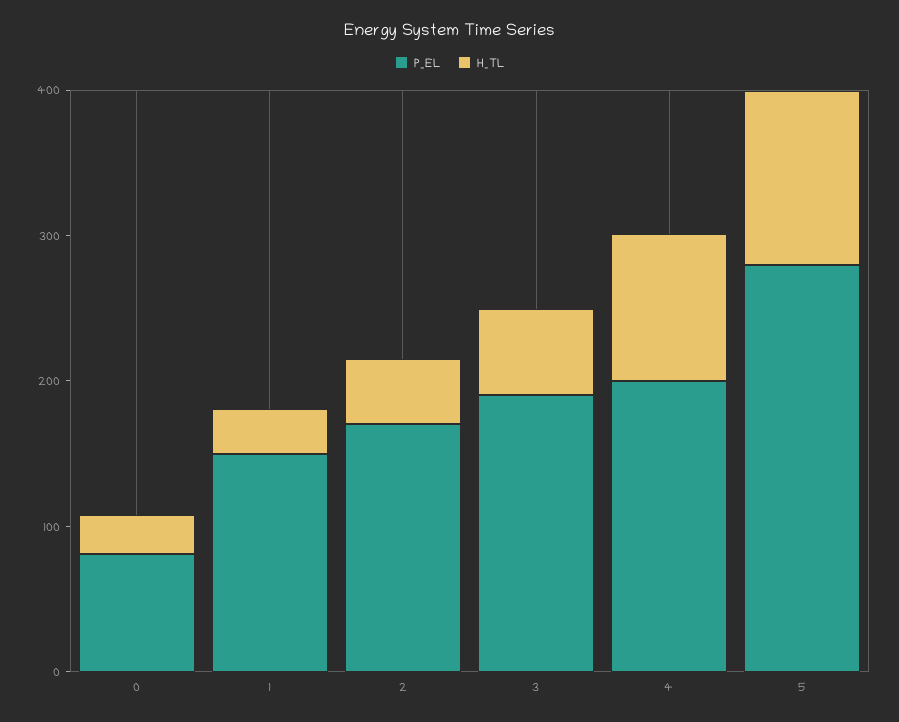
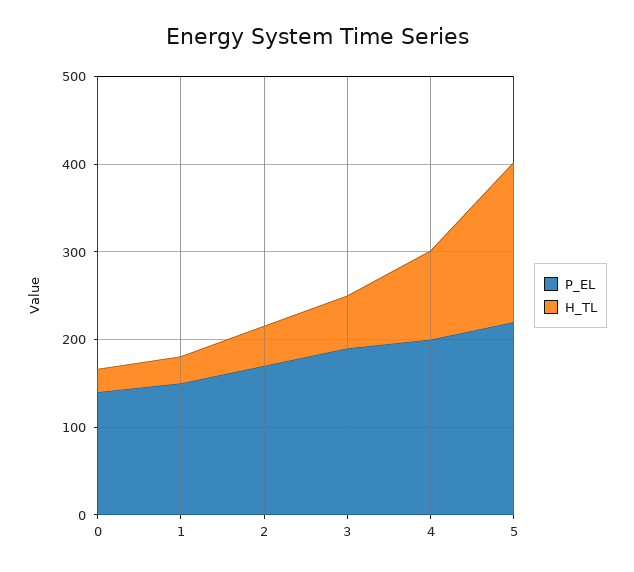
P_EL, 0: 80 -> 140
P_EL, 5: 280 -> 220
H_TL, 5: 120 -> 180

